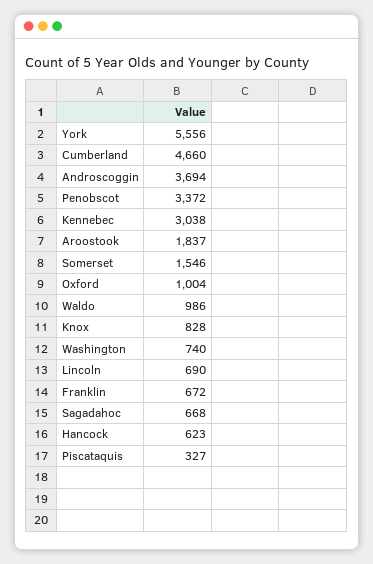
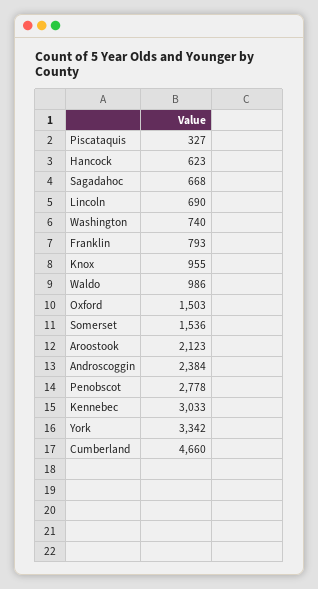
York: 5556 -> 3342
Androscoggin: 3694 -> 2384
Penobscot: 3372 -> 2778
Kennebec: 3038 -> 3033
Aroostook: 1837 -> 2123
Somerset: 1546 -> 1536
Oxford: 1004 -> 1503
Knox: 828 -> 955
Franklin: 672 -> 793

